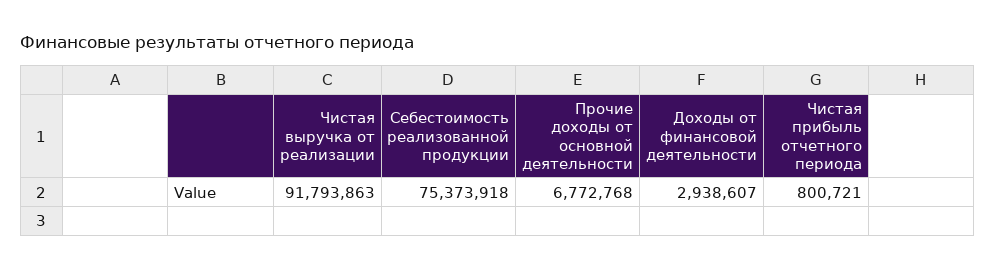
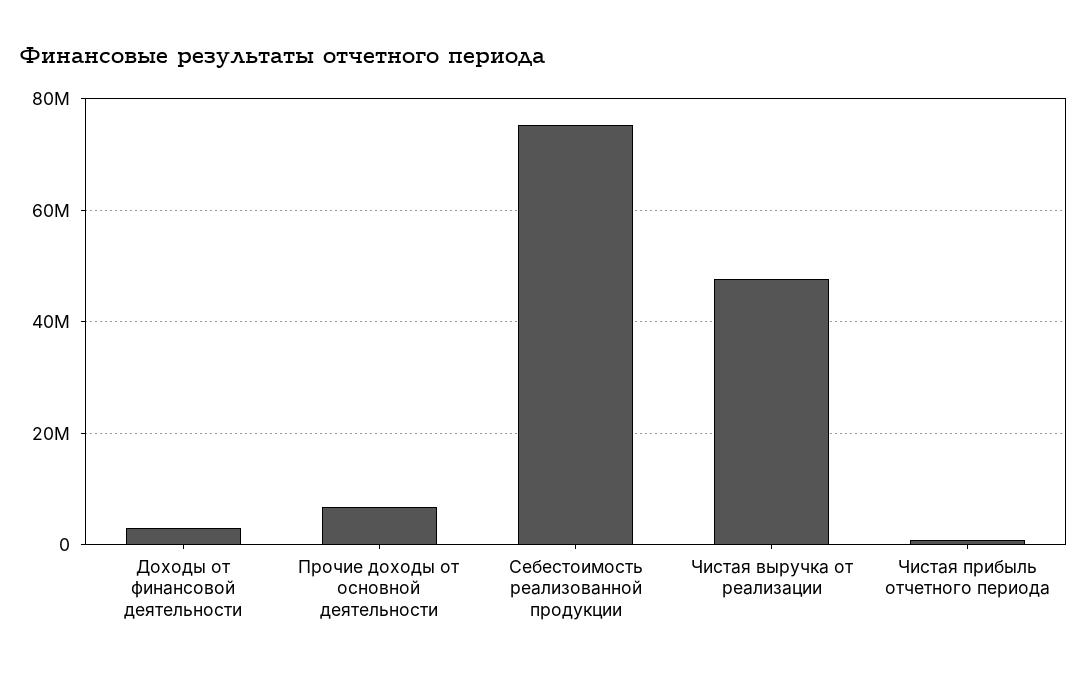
Чистая выручка от реализации: 91793863 -> 48000000

